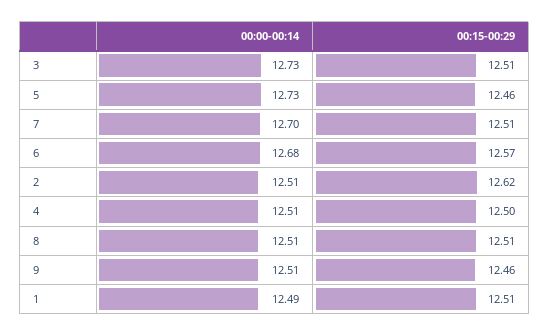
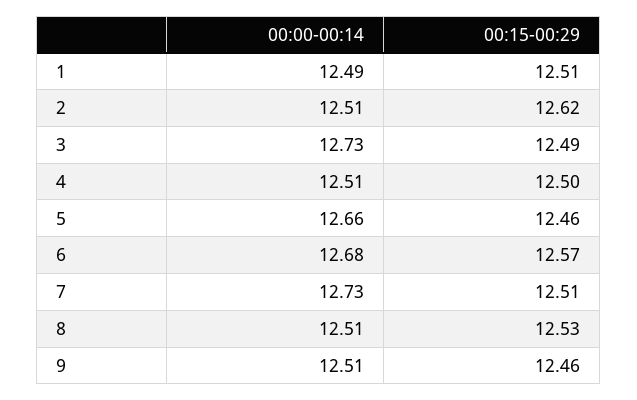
00:15-00:29, 3: 12.51 -> 12.49
00:00-00:14, 5: 12.73 -> 12.66
00:00-00:14, 7: 12.7 -> 12.73
00:15-00:29, 8: 12.51 -> 12.53

